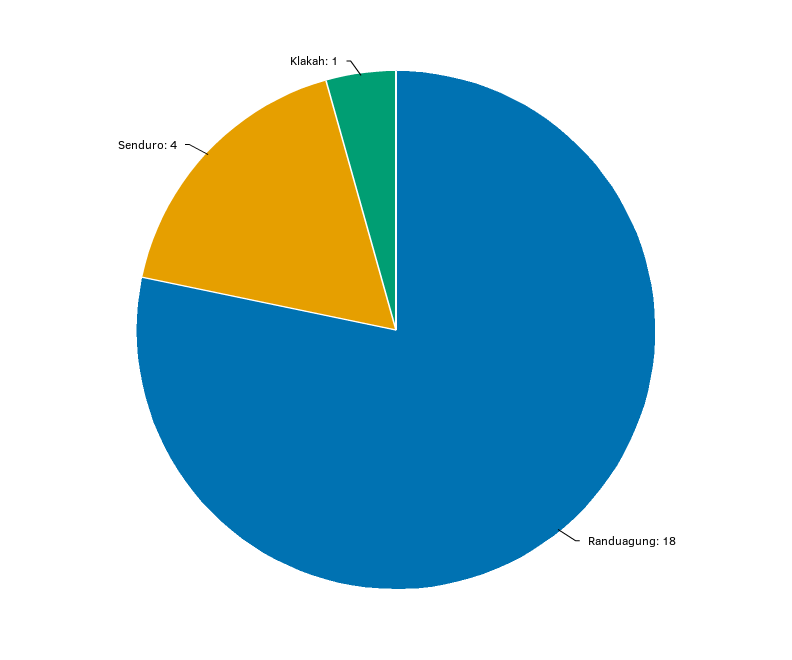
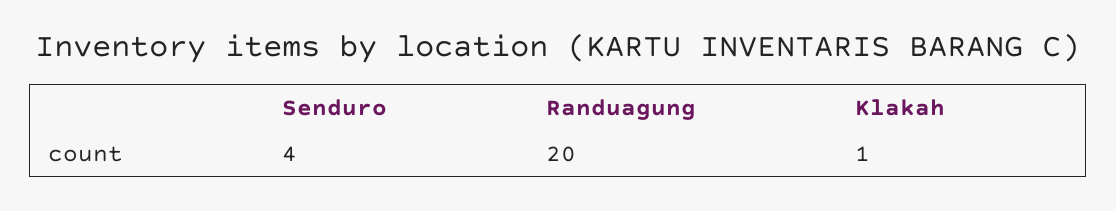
Randuagung: 18 -> 20

